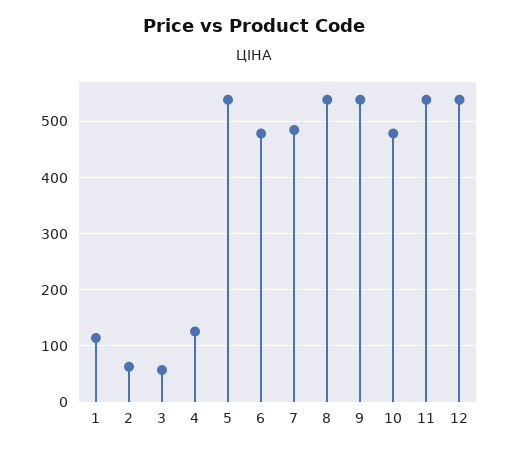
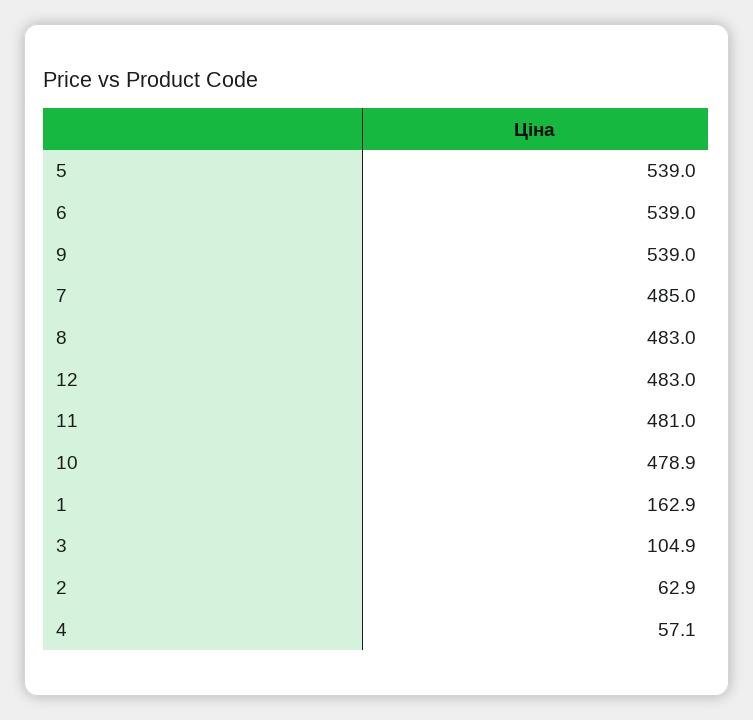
1: 120 -> 162.9
3: 60 -> 104.9
4: 120 -> 57.1
6: 480 -> 539
8: 540 -> 483
11: 540 -> 481
12: 540 -> 483

